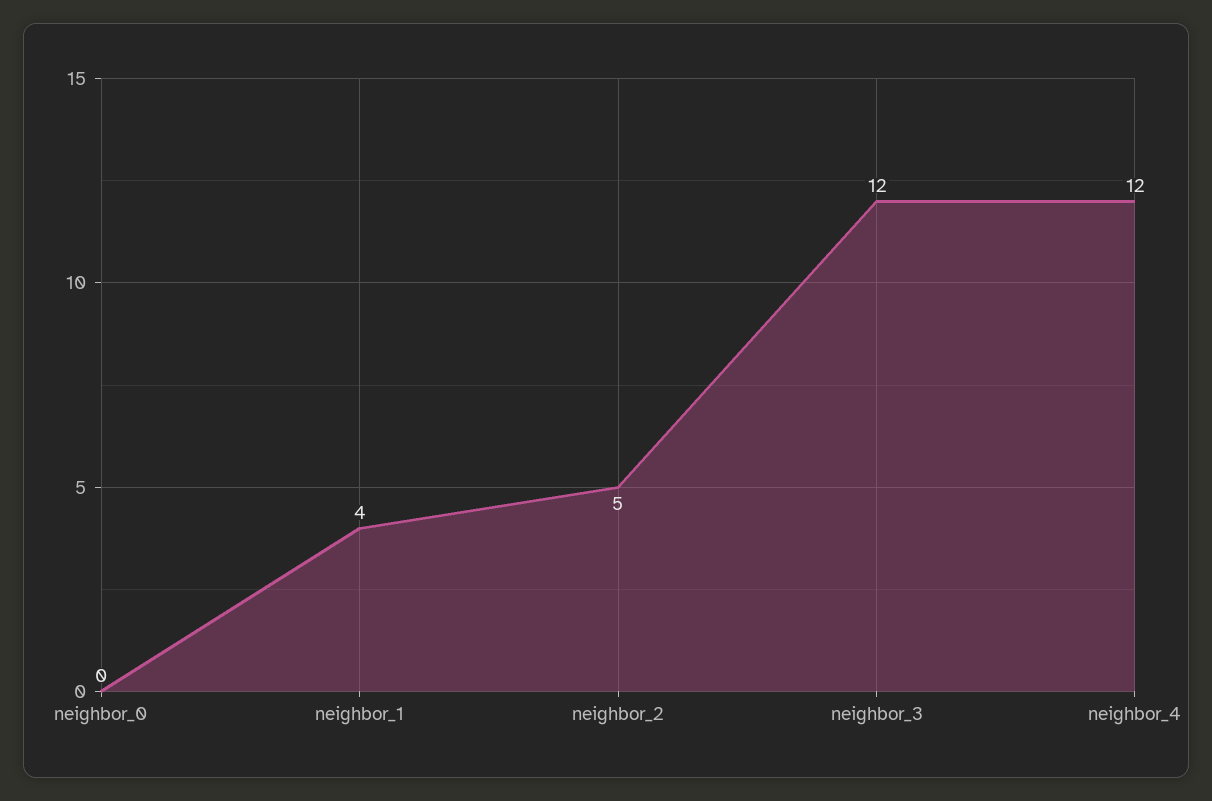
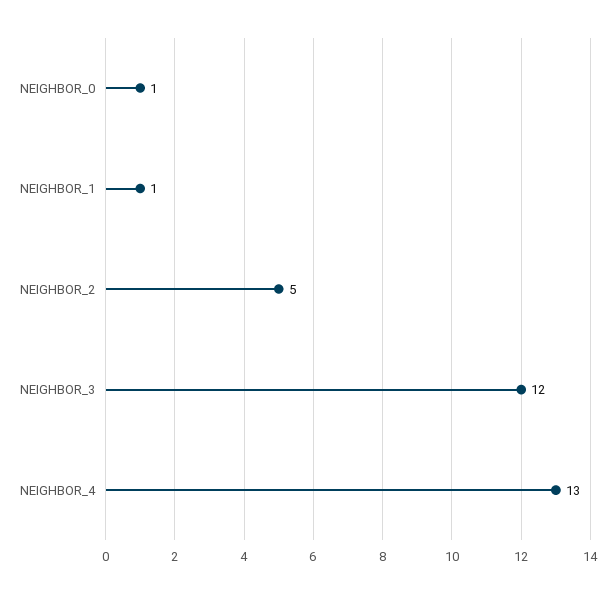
neighbor_0: 0 -> 1
neighbor_1: 4 -> 1
neighbor_4: 12 -> 13

